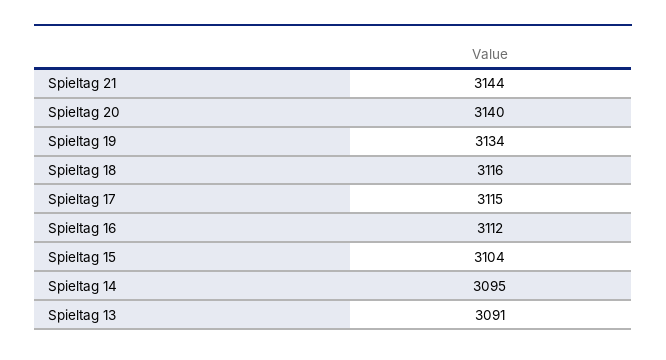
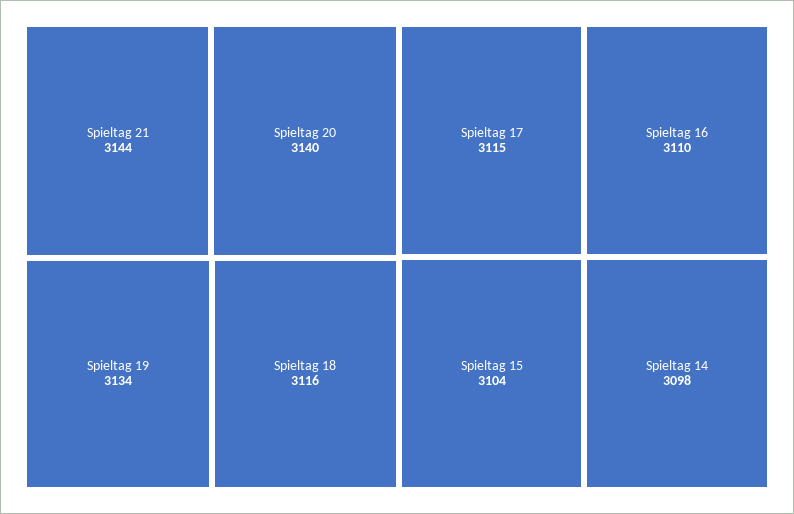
Spieltag 16: 3112 -> 3110
Spieltag 14: 3095 -> 3098
Spieltag 13: 3091 -> none

